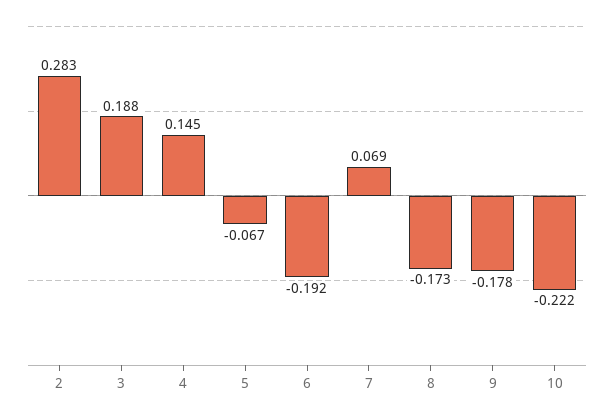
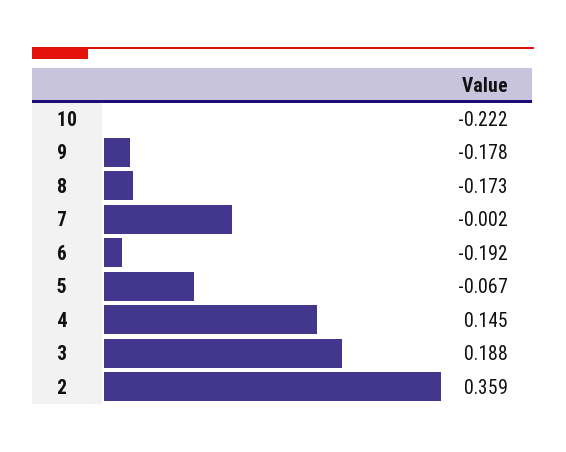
2: 0.283 -> 0.359
7: 0.069 -> -0.002

